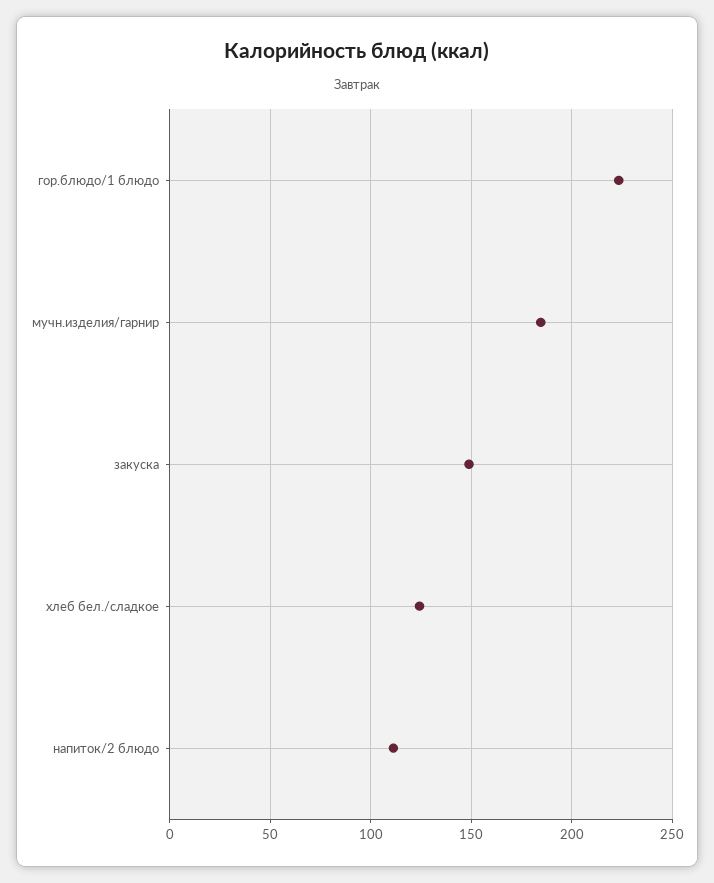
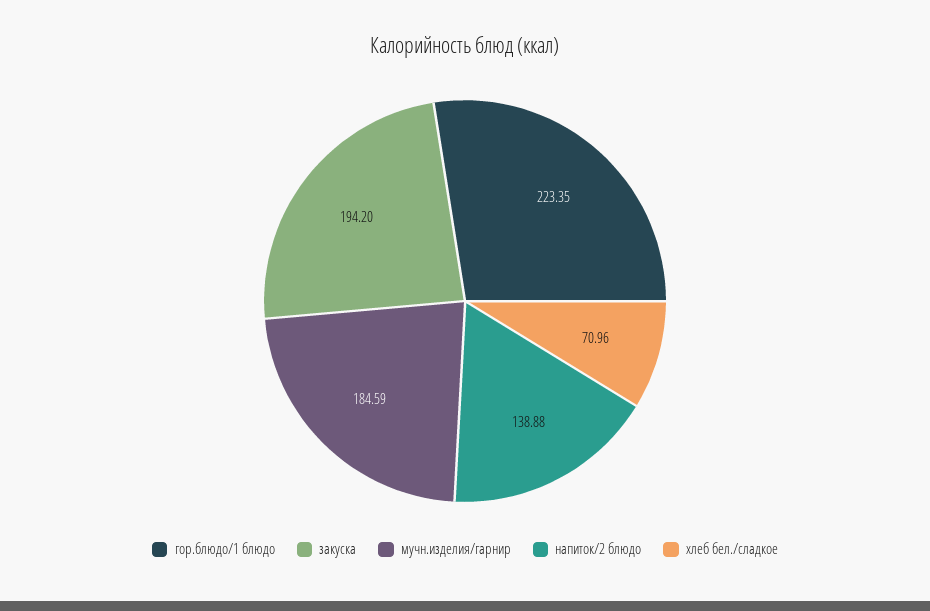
закуска: 150 -> 194.2
хлеб бел./сладкое: 125 -> 70.96
напиток/2 блюдо: 110 -> 138.88

